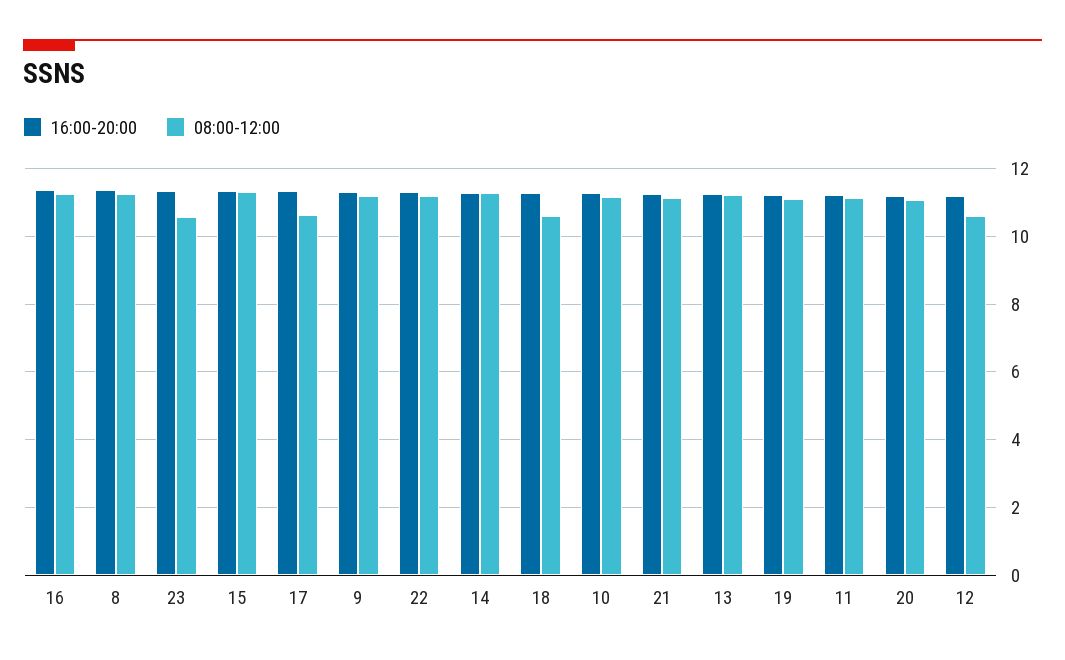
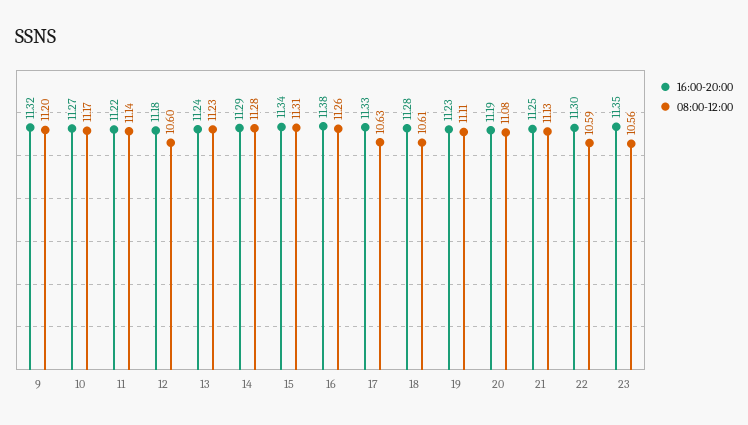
16:00-20:00, 8: 11.4 -> none
08:00-12:00, 8: 11.2 -> none
08:00-12:00, 22: 11.2 -> 10.59

